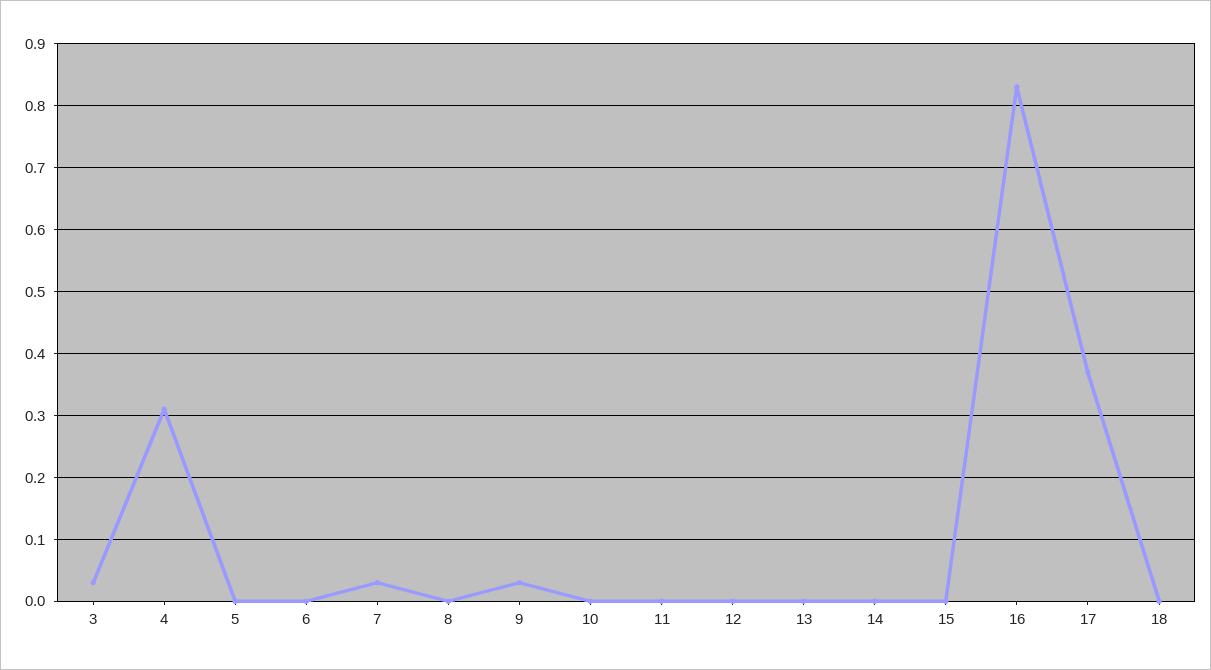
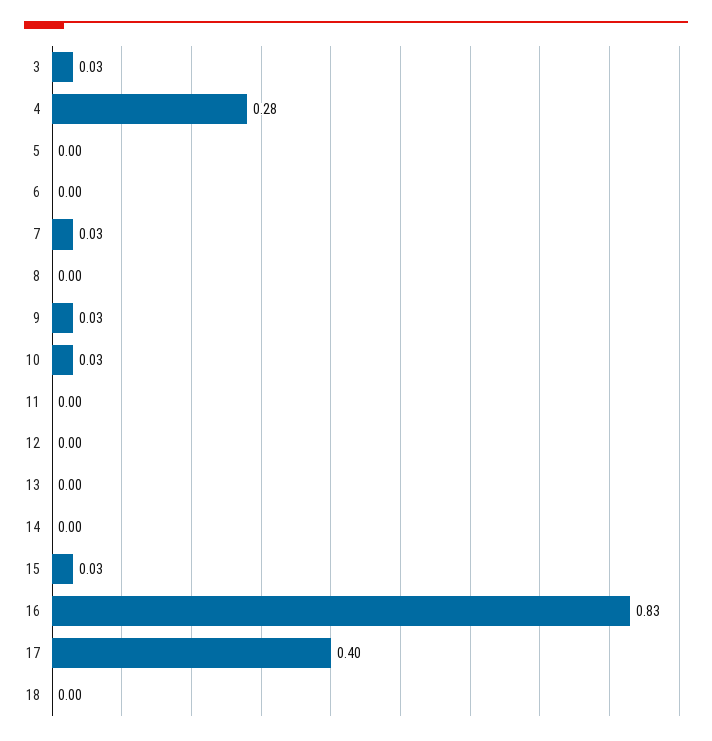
4: 0.31 -> 0.28
10: 0 -> 0.03
15: 0 -> 0.03
17: 0.37 -> 0.4

